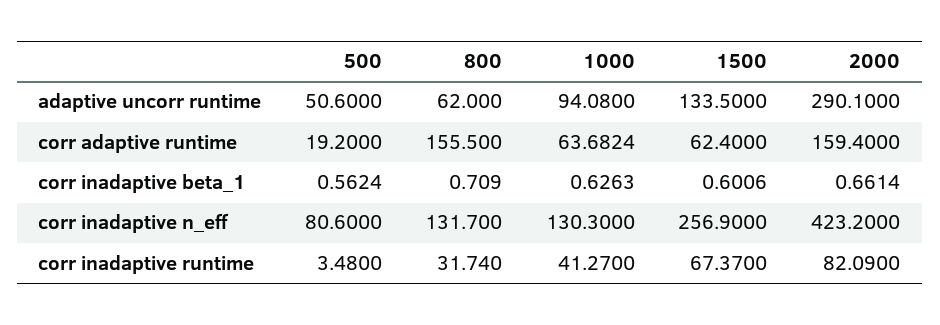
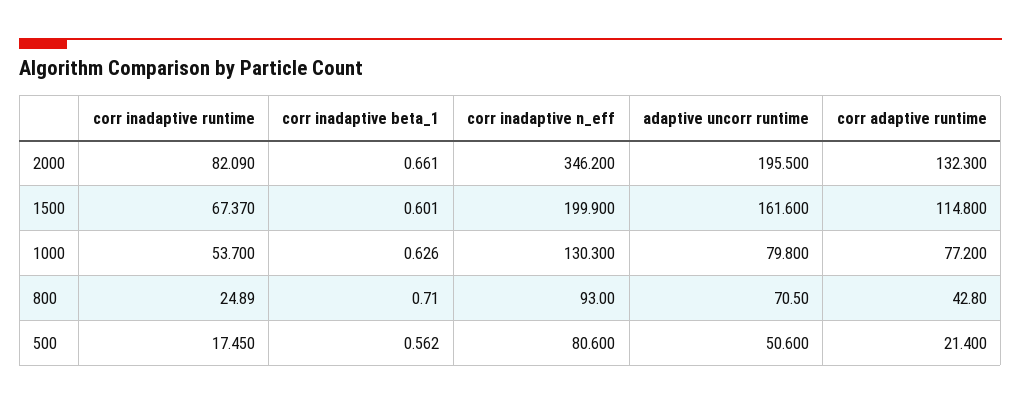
800, adaptive uncorr runtime: 62 -> 70.5
1000, adaptive uncorr runtime: 94.08 -> 79.8
1500, adaptive uncorr runtime: 133.5 -> 161.6
2000, adaptive uncorr runtime: 290.1 -> 195.5
500, corr adaptive runtime: 19.2 -> 21.4
800, corr adaptive runtime: 155.5 -> 42.8
1000, corr adaptive runtime: 63.6824 -> 77.2
1500, corr adaptive runtime: 62.4 -> 114.8
2000, corr adaptive runtime: 159.4 -> 132.3
800, corr inadaptive n_eff: 131.7 -> 93
1500, corr inadaptive n_eff: 256.9 -> 199.9
2000, corr inadaptive n_eff: 423.2 -> 346.2
500, corr inadaptive runtime: 3.48 -> 17.45
800, corr inadaptive runtime: 31.74 -> 24.89
1000, corr inadaptive runtime: 41.27 -> 53.7

